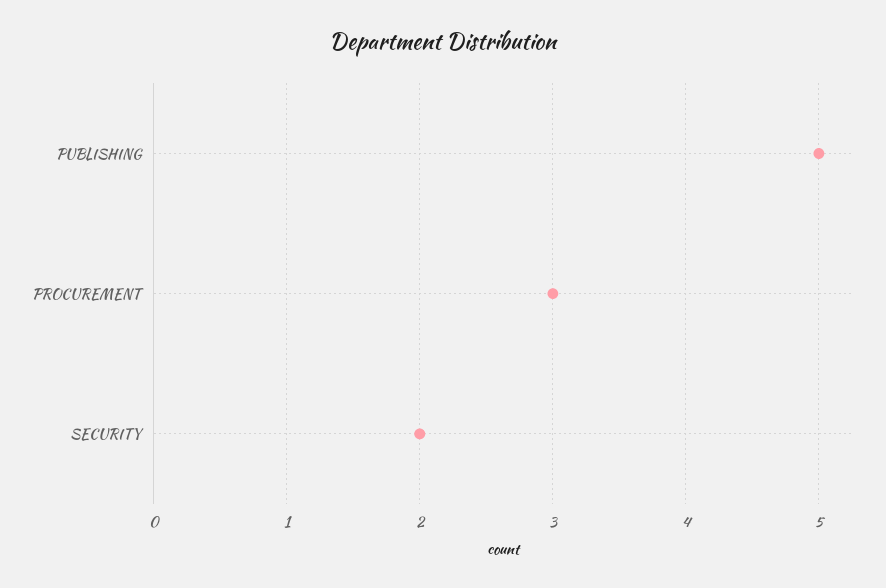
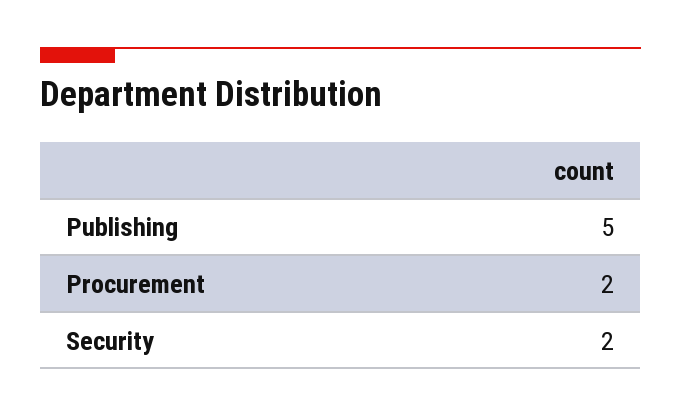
PROCUREMENT: 3 -> 2

